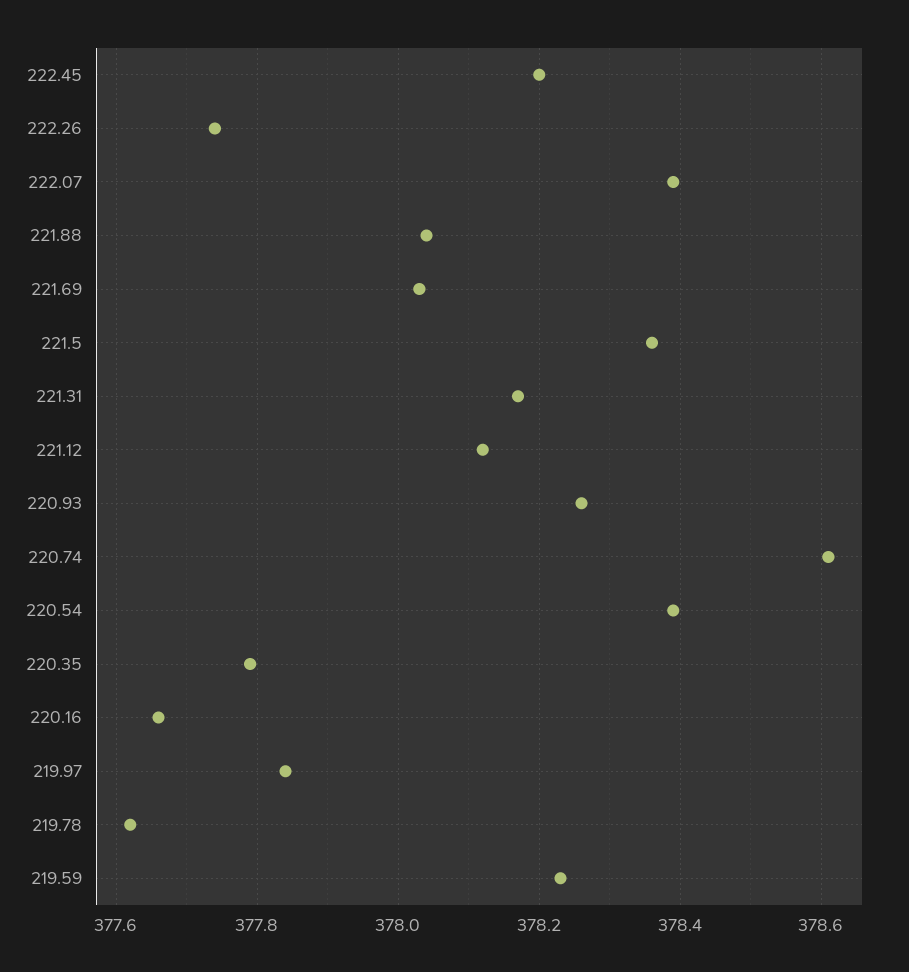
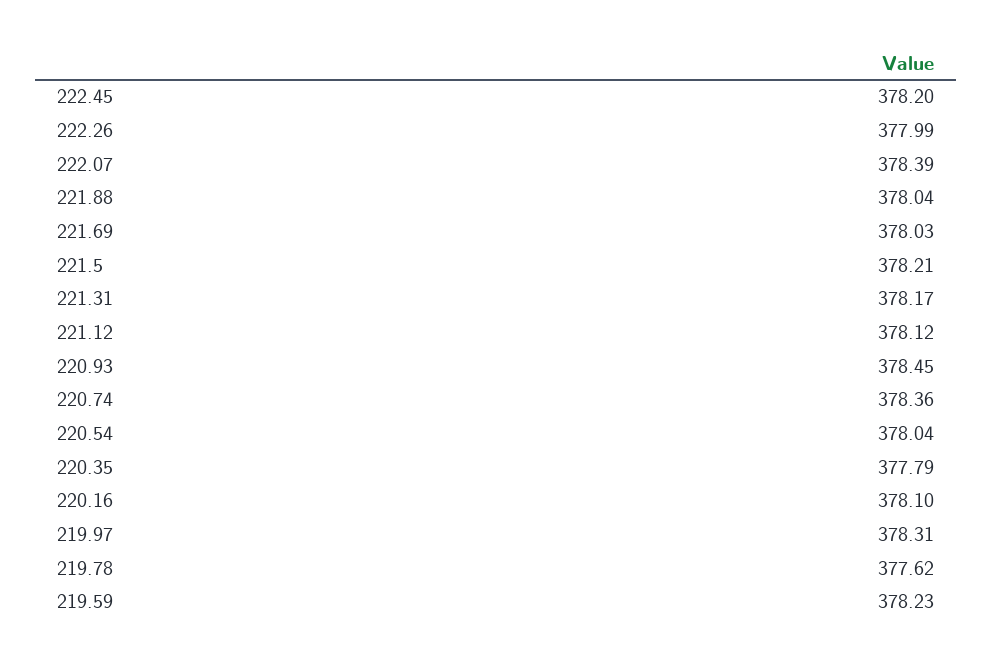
222.26: 377.75 -> 377.99
221.5: 378.35 -> 378.21
220.93: 378.25 -> 378.45
220.74: 378.6 -> 378.36
220.54: 378.4 -> 378.04
220.16: 377.65 -> 378.1
219.97: 377.85 -> 378.31

